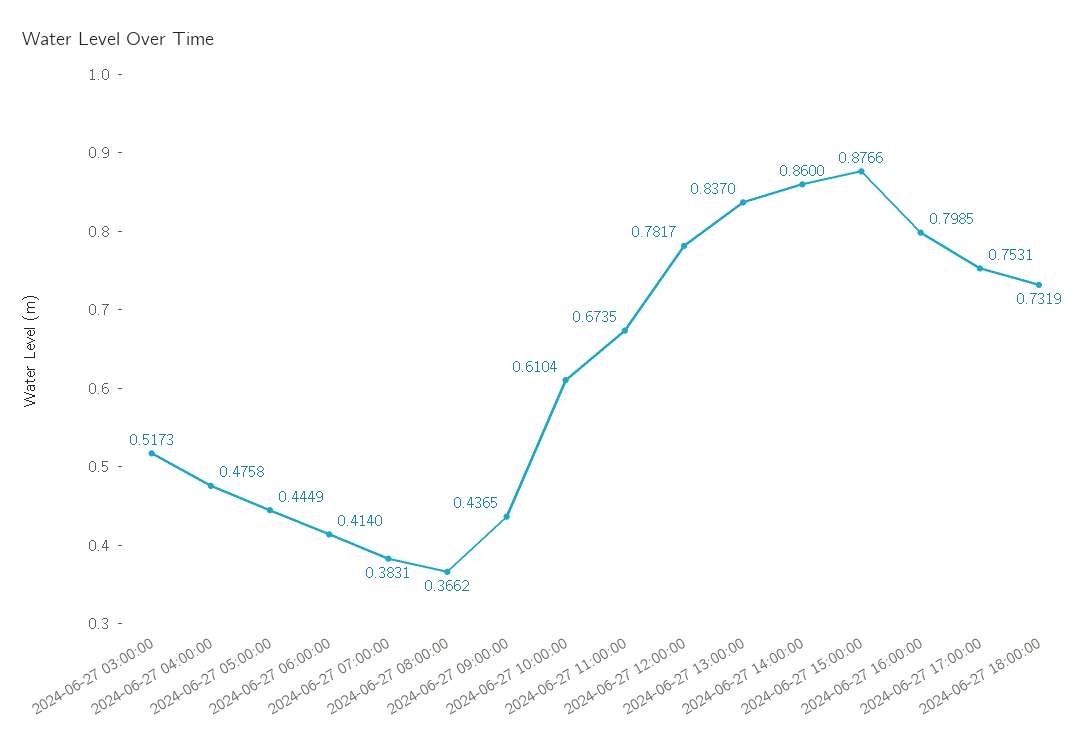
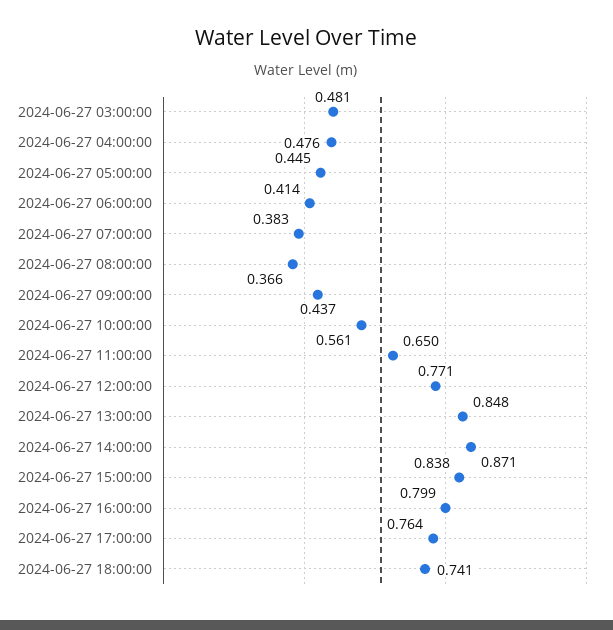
2024-06-27 03:00:00: 0.5173 -> 0.481
2024-06-27 10:00:00: 0.6104 -> 0.561
2024-06-27 11:00:00: 0.6735 -> 0.65
2024-06-27 12:00:00: 0.7817 -> 0.771
2024-06-27 13:00:00: 0.837 -> 0.848
2024-06-27 14:00:00: 0.86 -> 0.871
2024-06-27 15:00:00: 0.8766 -> 0.838
2024-06-27 17:00:00: 0.7531 -> 0.764
2024-06-27 18:00:00: 0.7319 -> 0.741

